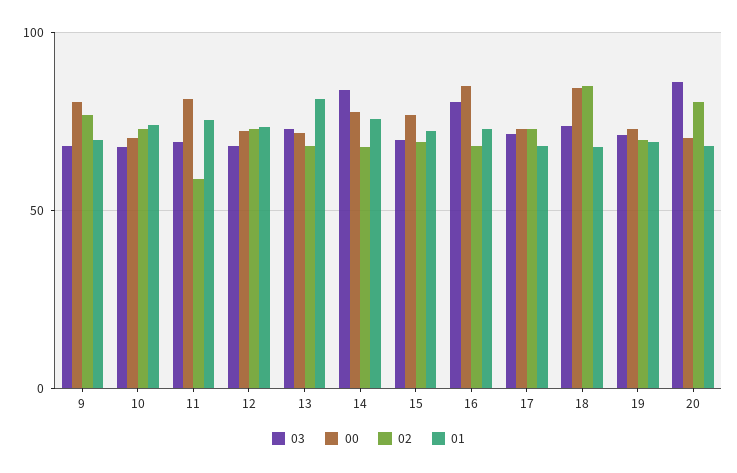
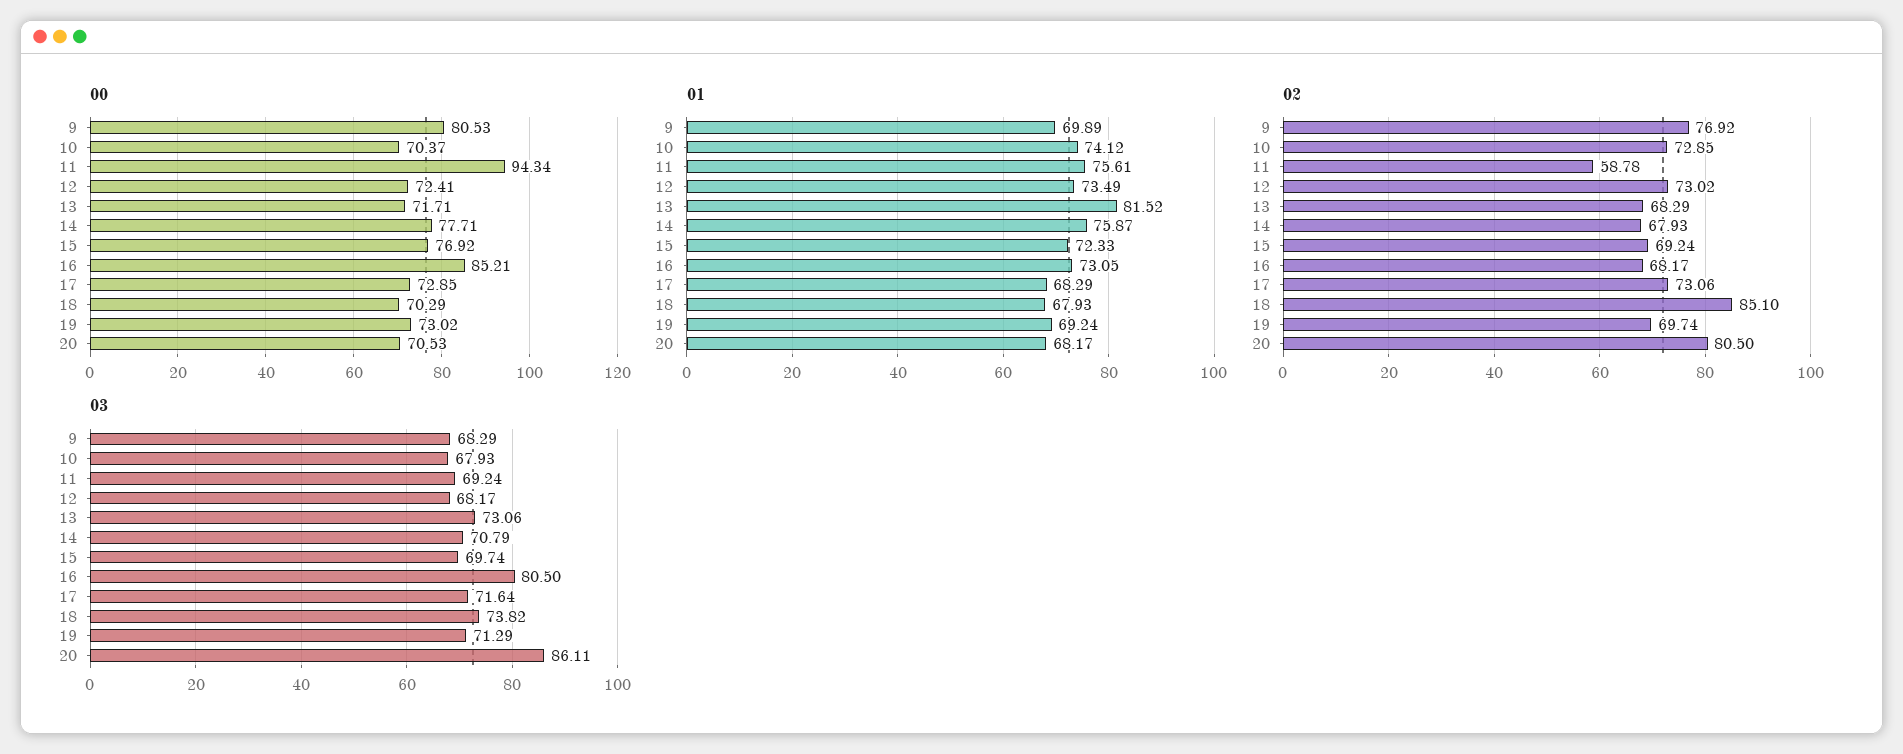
00, 11: 80 -> 94.34
03, 14: 85 -> 70.79
00, 18: 85 -> 70.29

